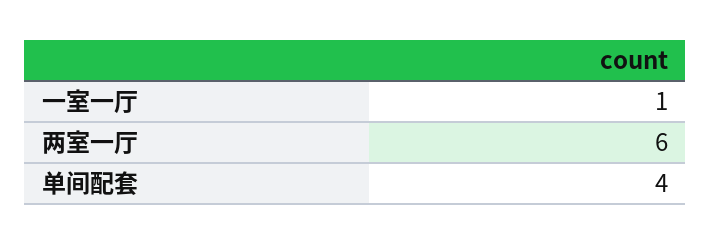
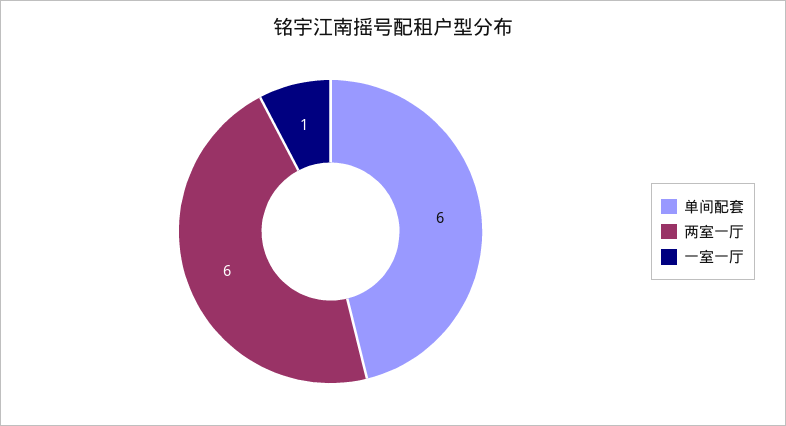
单间配套: 4 -> 6

